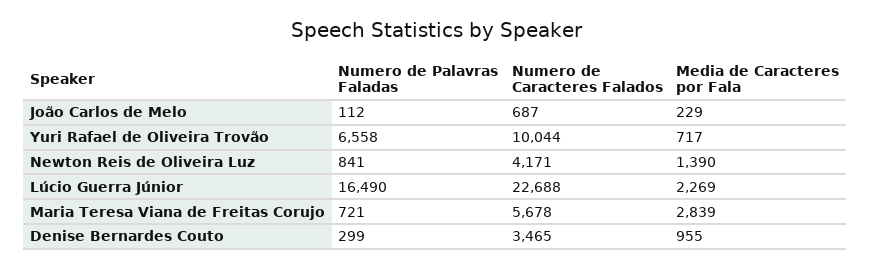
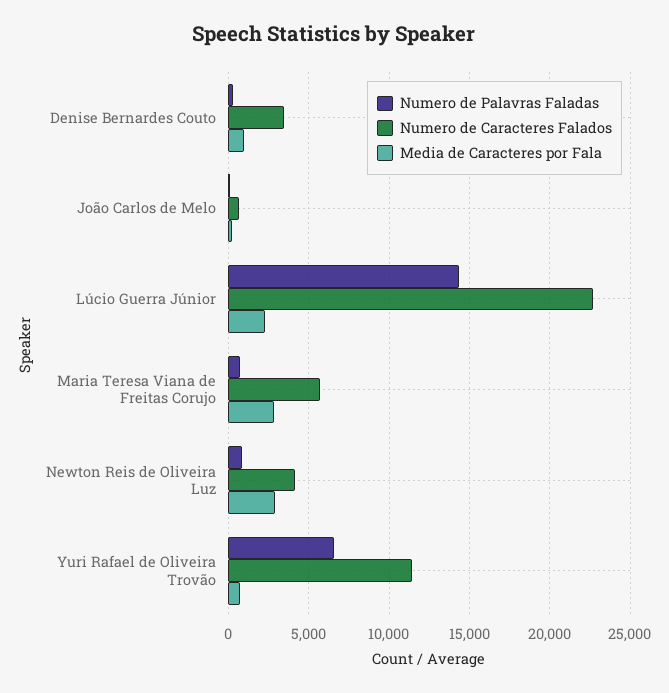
Numero de Caracteres Falados, Yuri Rafael de Oliveira Trovão: 10044 -> 11500
Media de Caracteres por Fala, Newton Reis de Oliveira Luz: 1390 -> 3000
Numero de Palavras Faladas, Lúcio Guerra Júnior: 16490 -> 14500

